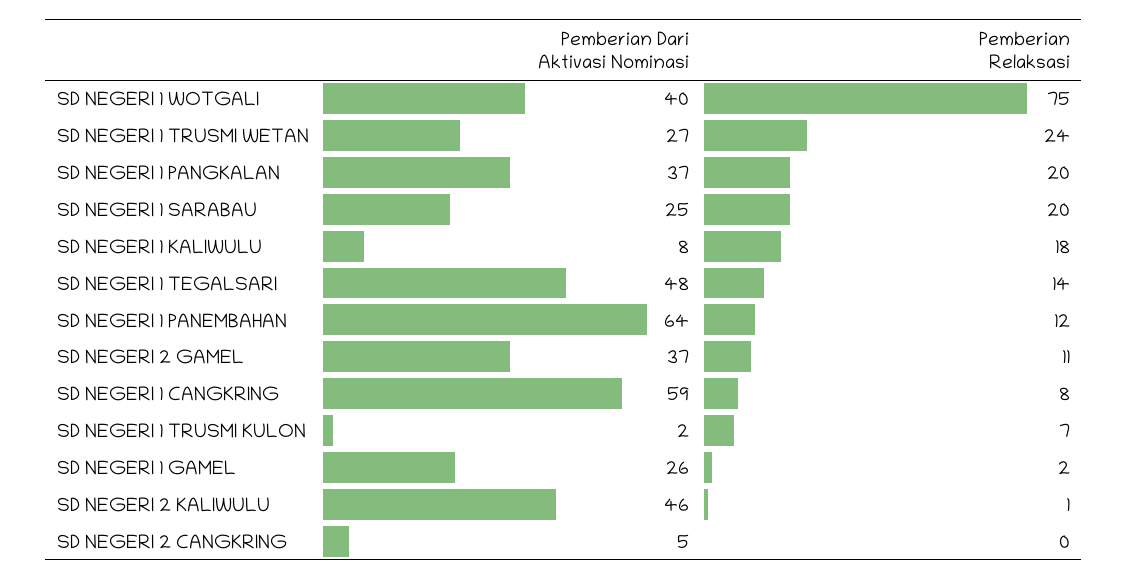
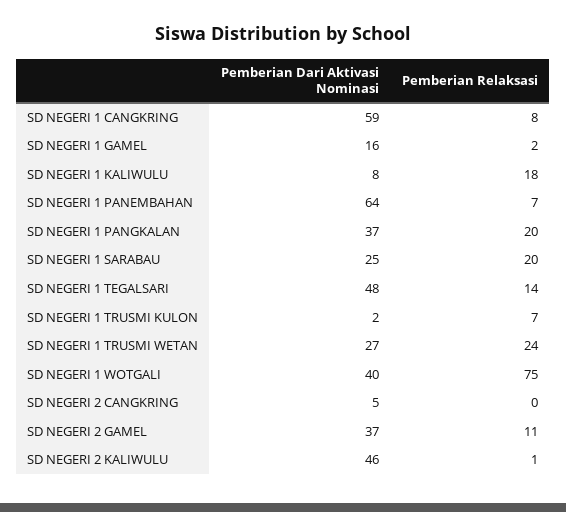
Pemberian Relaksasi, SD NEGERI 1 PANEMBAHAN: 12 -> 7
Pemberian Dari Aktivasi Nominasi, SD NEGERI 1 GAMEL: 26 -> 16

